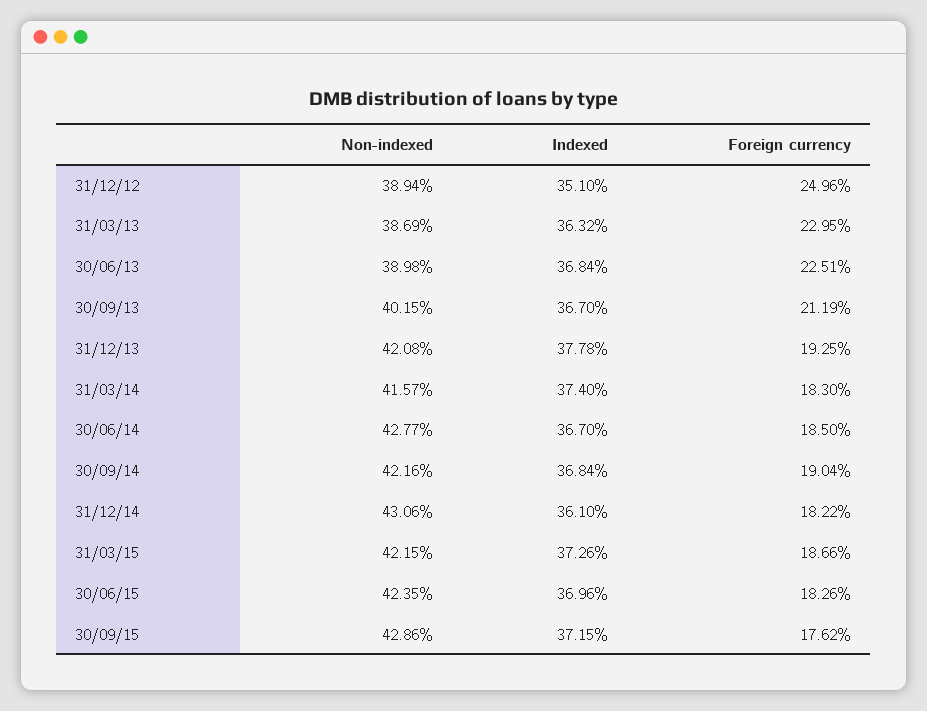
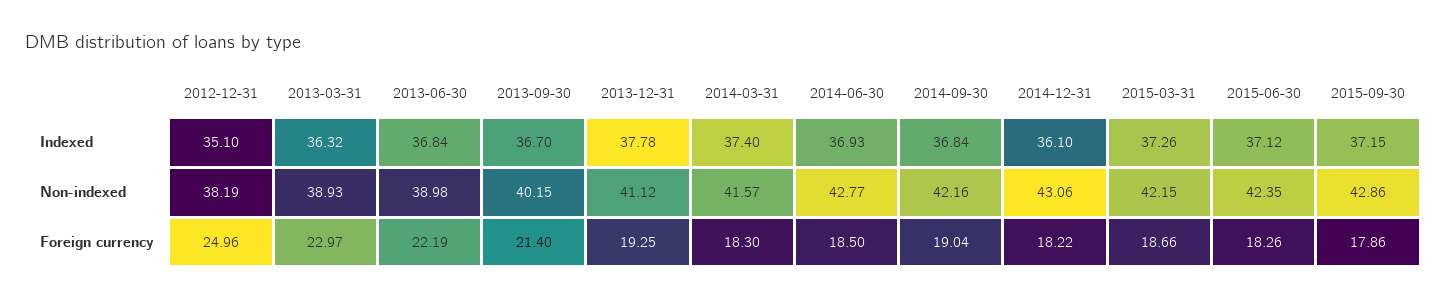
Non-indexed, 31/12/12: 38.94 -> 38.19
Non-indexed, 31/03/13: 38.69 -> 38.93
Foreign currency, 31/03/13: 22.95 -> 22.97
Foreign currency, 30/06/13: 22.51 -> 22.19
Foreign currency, 30/09/13: 21.19 -> 21.4
Non-indexed, 31/12/13: 42.08 -> 41.12
Indexed, 30/06/14: 36.7 -> 36.93
Indexed, 30/06/15: 36.96 -> 37.12
Foreign currency, 30/09/15: 17.62 -> 17.86

